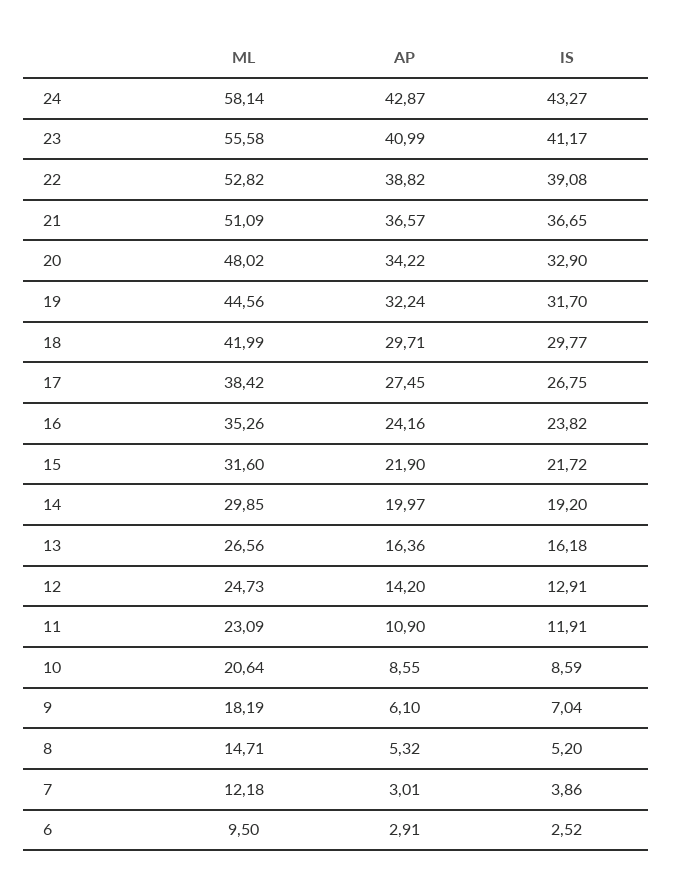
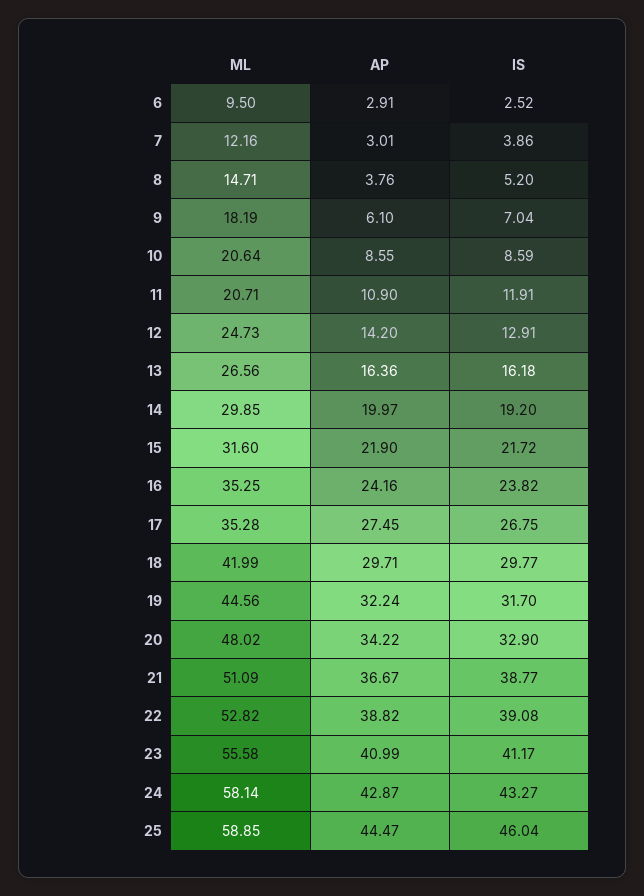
AP, 21: 36.57 -> 36.67
IS, 21: 36.65 -> 38.77
ML, 17: 38.42 -> 35.28
ML, 16: 35.26 -> 35.25
ML, 11: 23.09 -> 20.71
AP, 8: 5.32 -> 3.76
ML, 7: 12.18 -> 12.16
ML, 25: none -> 58.85
AP, 25: none -> 44.47
IS, 25: none -> 46.04

